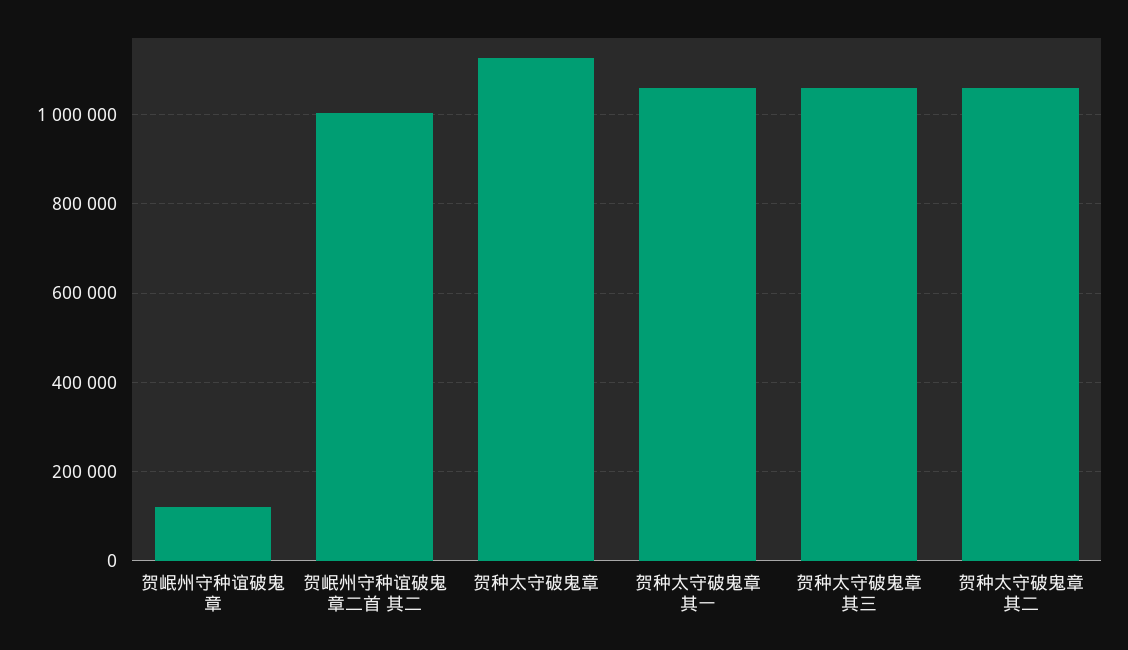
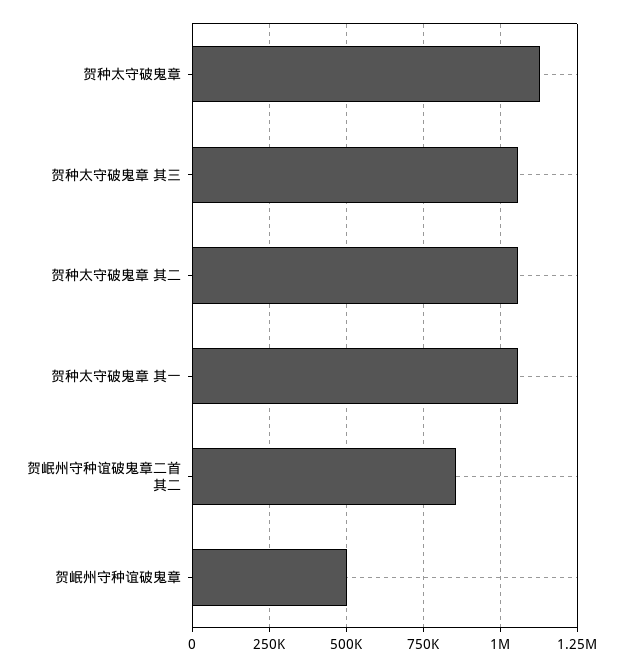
贺岷州守种谊破鬼章: 120000 -> 500000
贺岷州守种谊破鬼章二首 其二: 1000000 -> 850000

